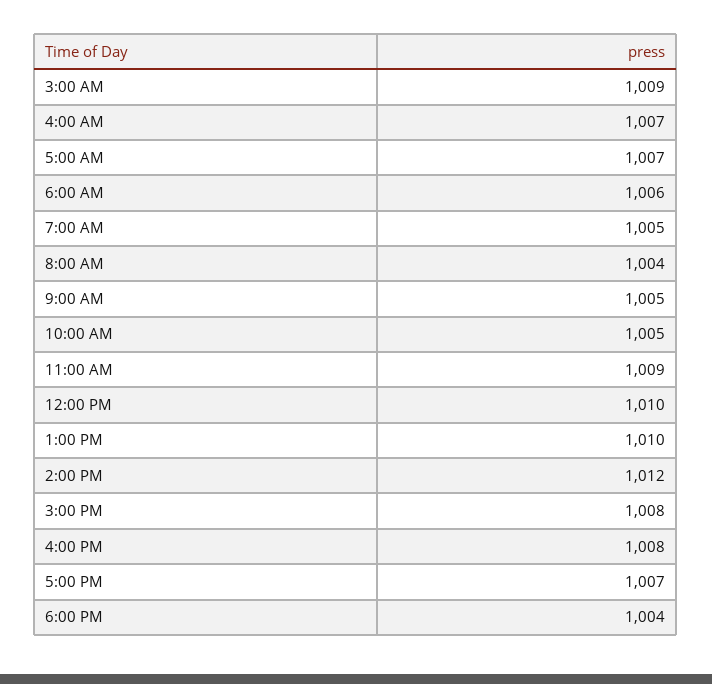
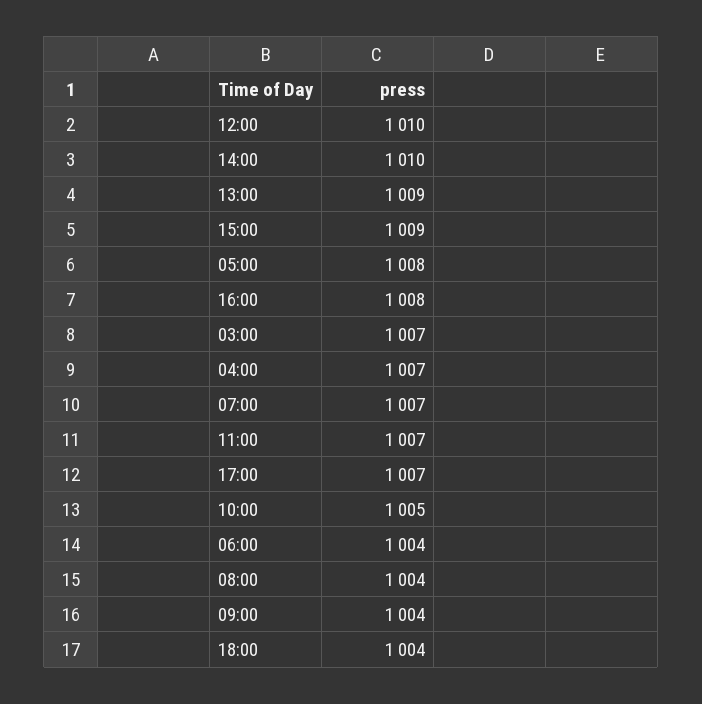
3:00 AM: 1009 -> 1007
5:00 AM: 1007 -> 1008
6:00 AM: 1006 -> 1004
7:00 AM: 1005 -> 1007
9:00 AM: 1005 -> 1004
11:00 AM: 1009 -> 1007
1:00 PM: 1010 -> 1009
2:00 PM: 1012 -> 1010
3:00 PM: 1008 -> 1009

